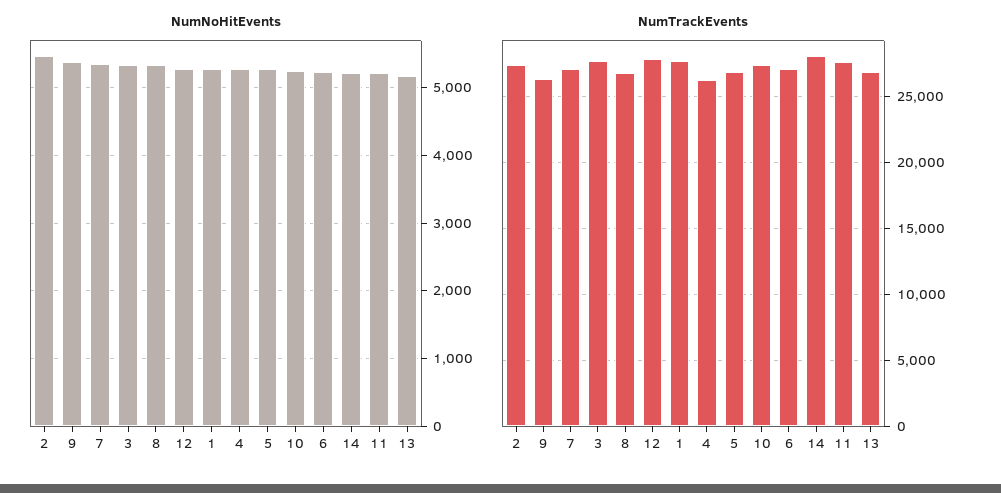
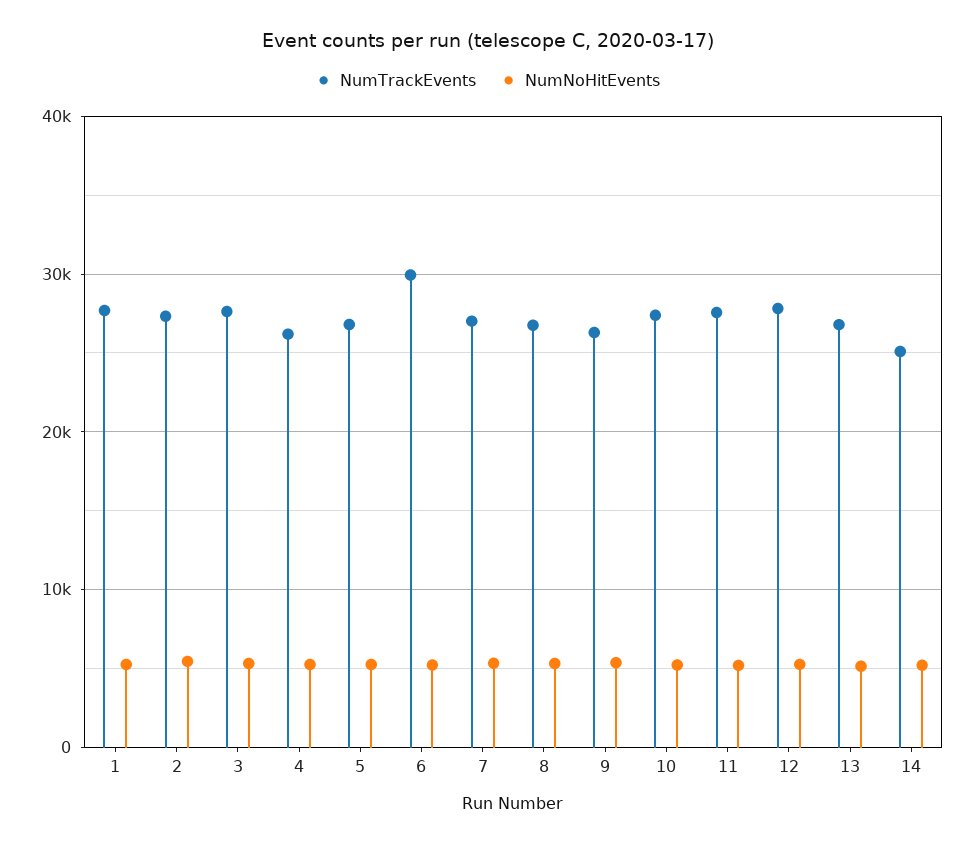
NumTrackEvents, 6: 27000 -> 30000
NumTrackEvents, 14: 28000 -> 25000

